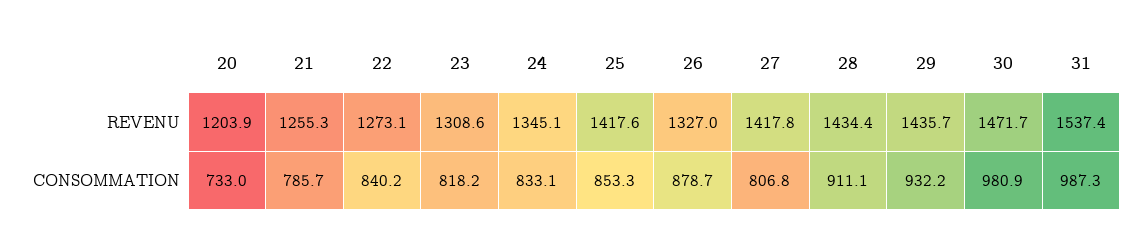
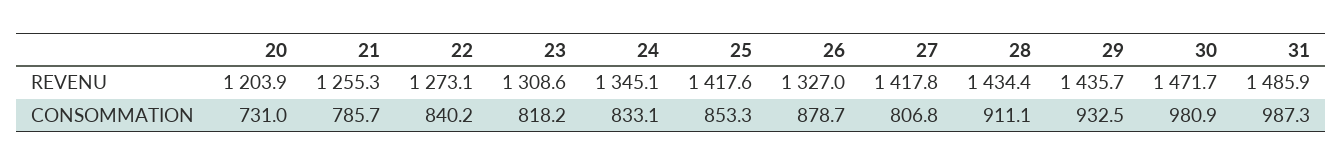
31, REVENU: 1537.4 -> 1485.9
20, CONSOMMATION: 733 -> 731
29, CONSOMMATION: 932.2 -> 932.5

